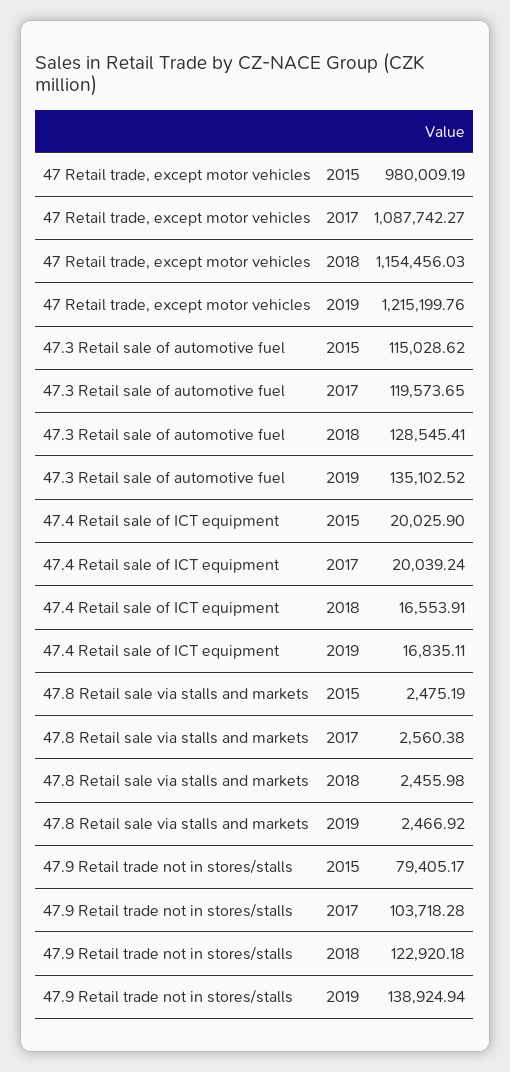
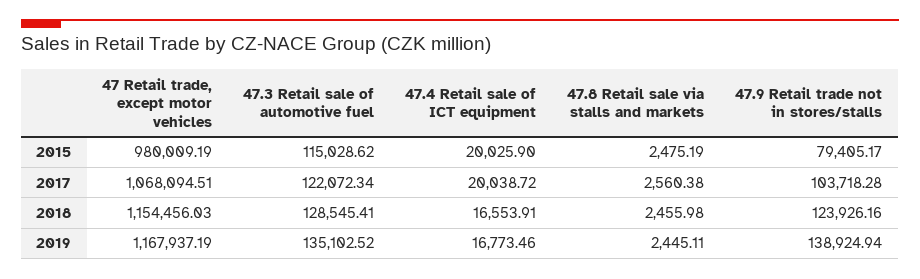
47 Retail trade, except motor vehicles, 2017: 1087742.27 -> 1068094.51
47 Retail trade, except motor vehicles, 2019: 1215199.76 -> 1167937.19
47.3 Retail sale of automotive fuel, 2017: 119573.65 -> 122072.34
47.4 Retail sale of ICT equipment, 2017: 20039.24 -> 20038.72
47.4 Retail sale of ICT equipment, 2019: 16835.11 -> 16773.46
47.8 Retail sale via stalls and markets, 2019: 2466.92 -> 2445.11
47.9 Retail trade not in stores/stalls, 2018: 122920.18 -> 123926.16

